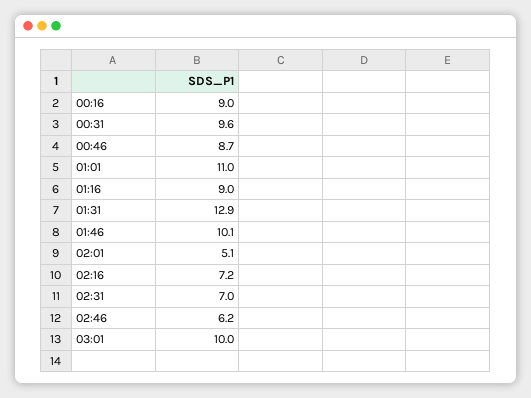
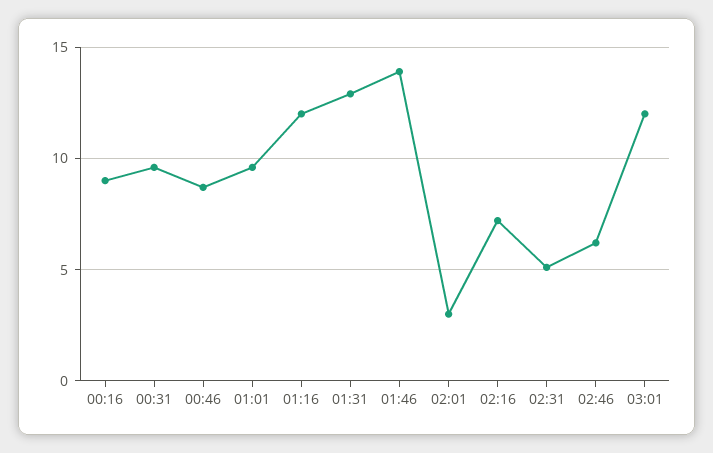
01:01: 11 -> 9.5
01:16: 9 -> 12
01:46: 10.1 -> 14
02:01: 5.1 -> 3
02:31: 7 -> 5
03:01: 10 -> 12

